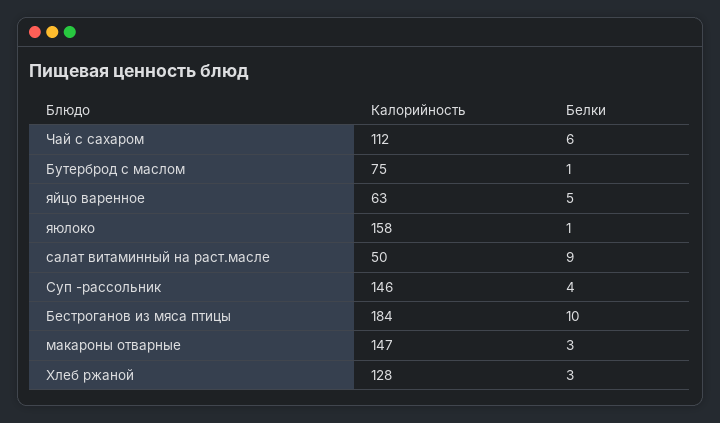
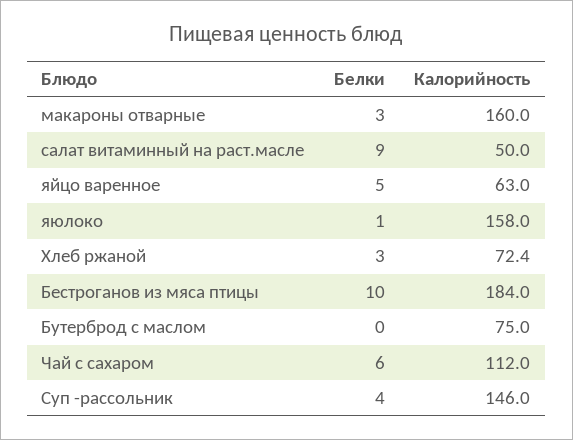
Белки, Бутерброд с маслом: 1 -> 0
Калорийность, макароны отварные: 147 -> 160
Калорийность, Хлеб ржаной: 128 -> 72.4

